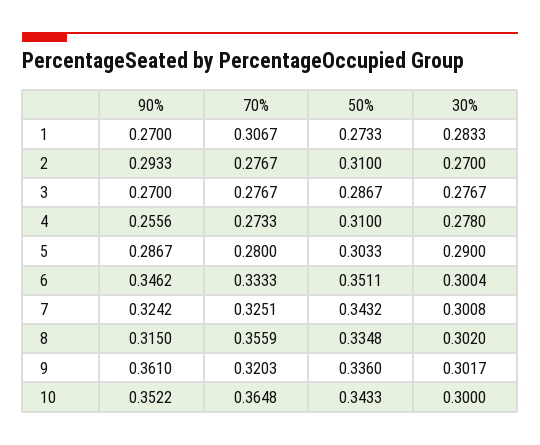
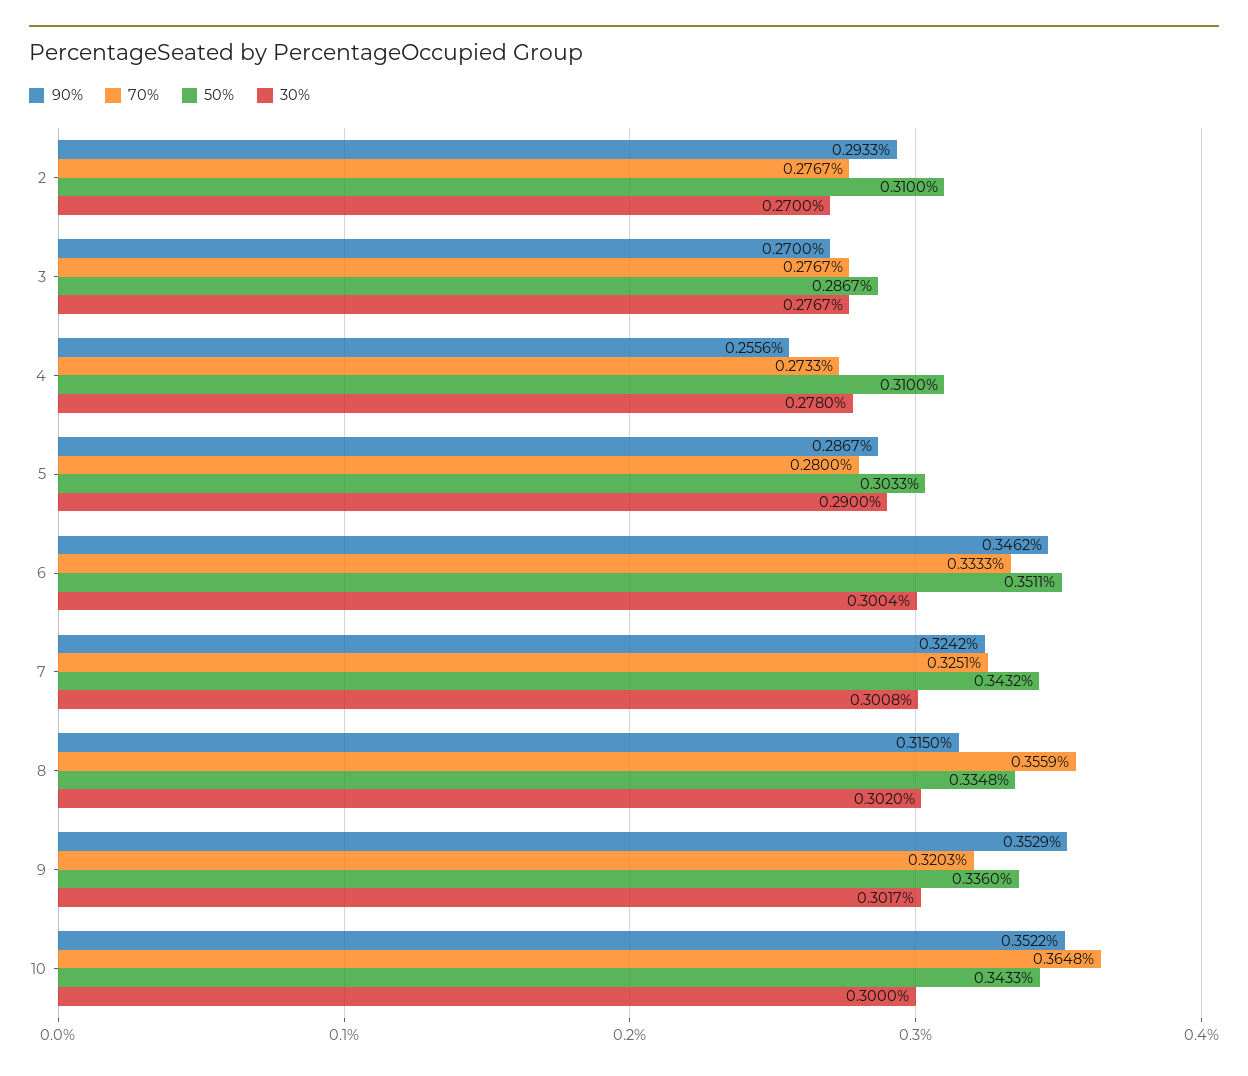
90%, 1: 0.27 -> none
70%, 1: 0.3067 -> none
50%, 1: 0.2733 -> none
30%, 1: 0.2833 -> none
90%, 9: 0.361 -> 0.3529

